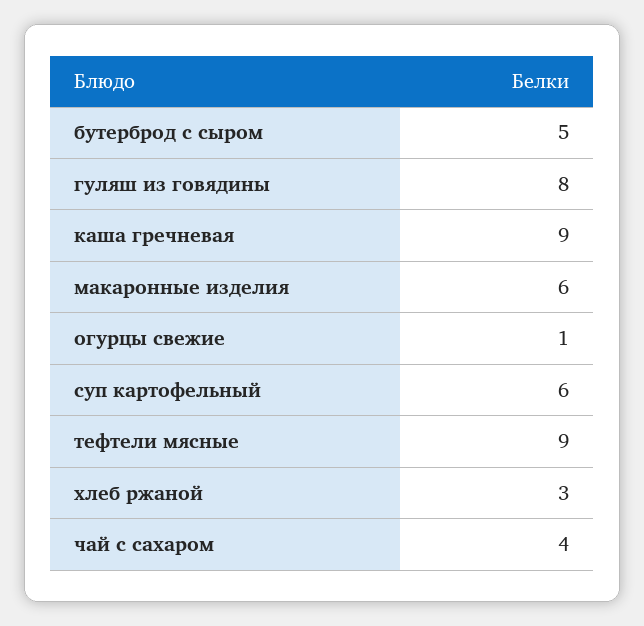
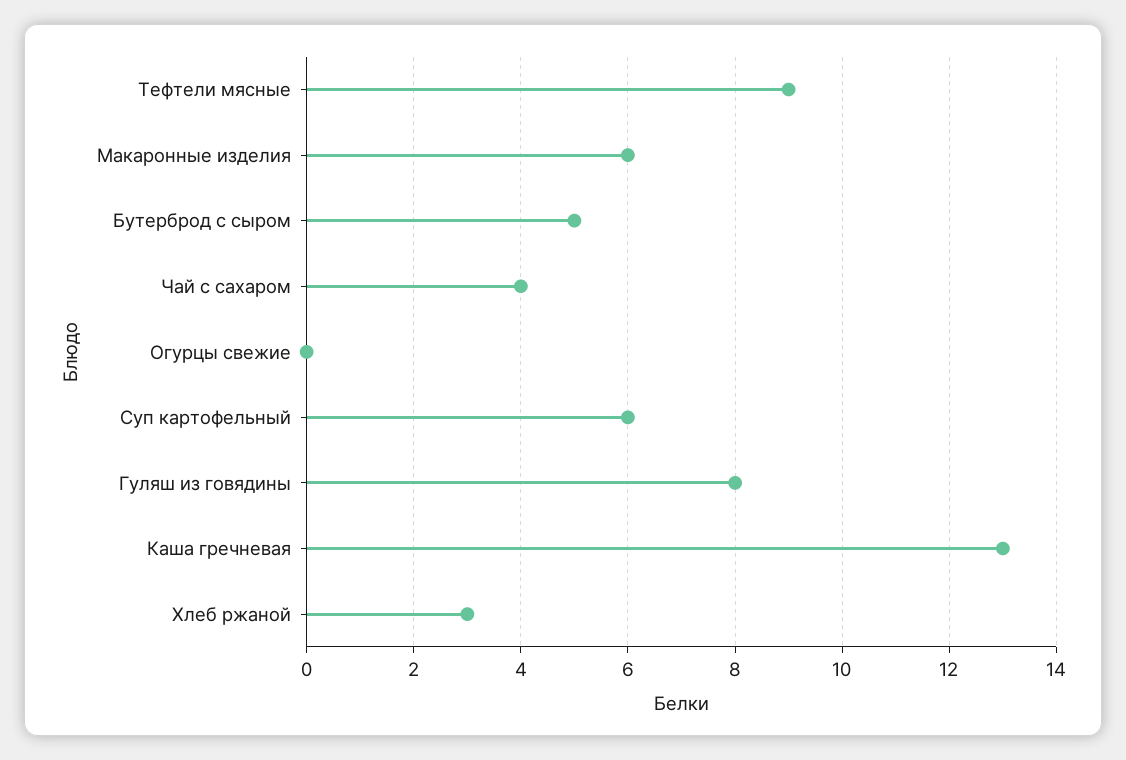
каша гречневая: 9 -> 13
огурцы свежие: 1 -> 0

